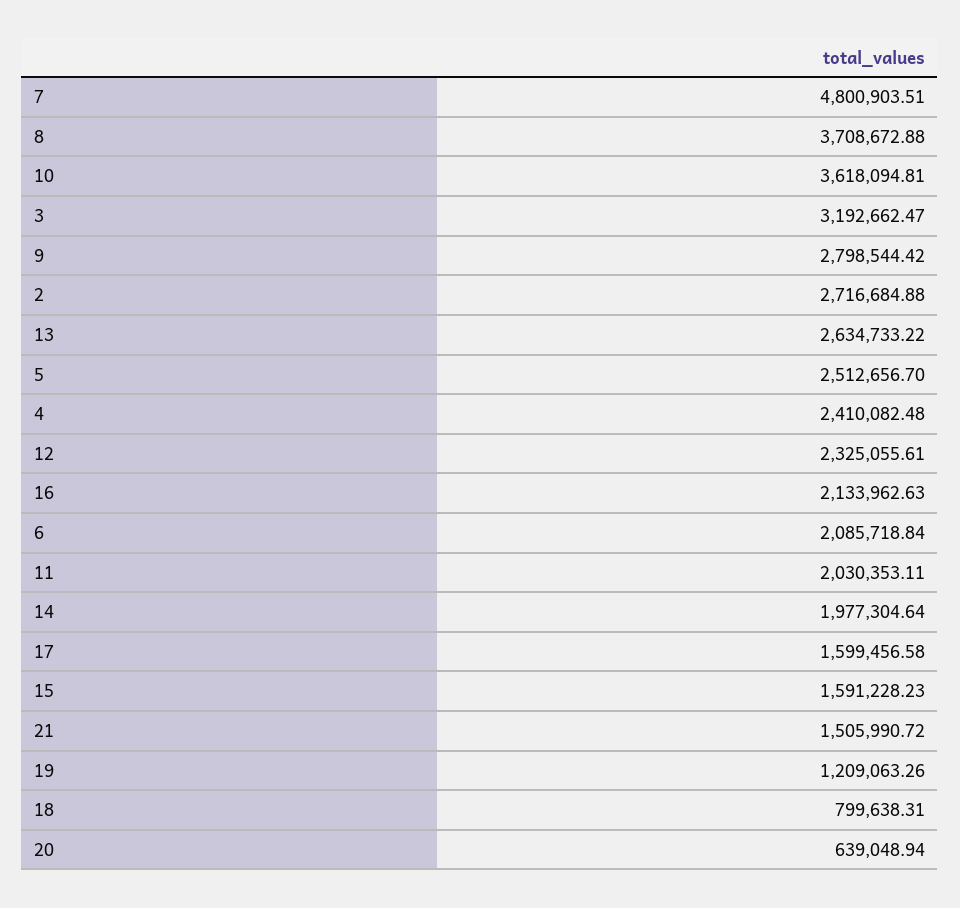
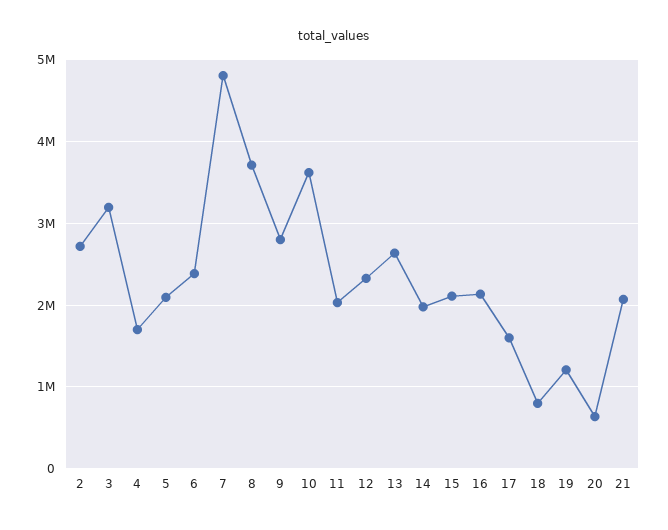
5: 2512656.7 -> 2100000
4: 2410082.48 -> 1700000
6: 2085718.84 -> 2400000
15: 1591228.23 -> 2100000
21: 1505990.72 -> 2100000

